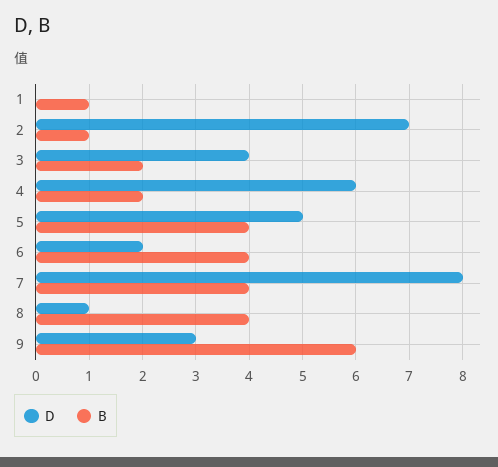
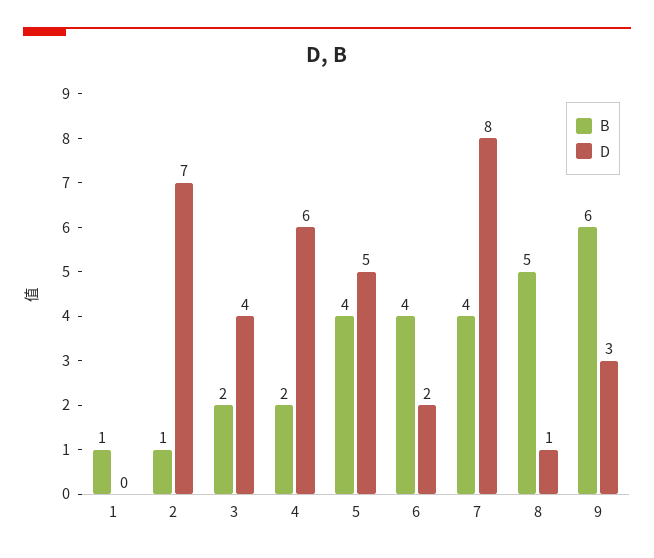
B, 8: 4 -> 5

